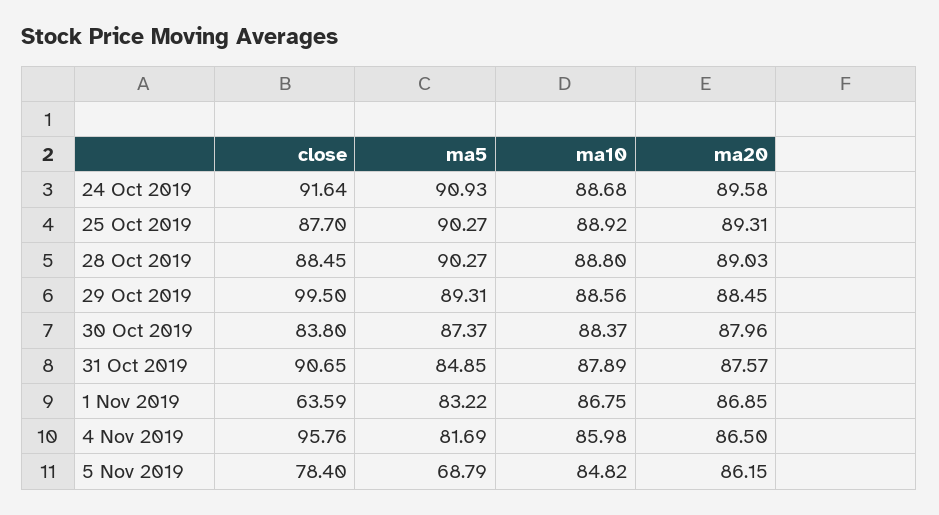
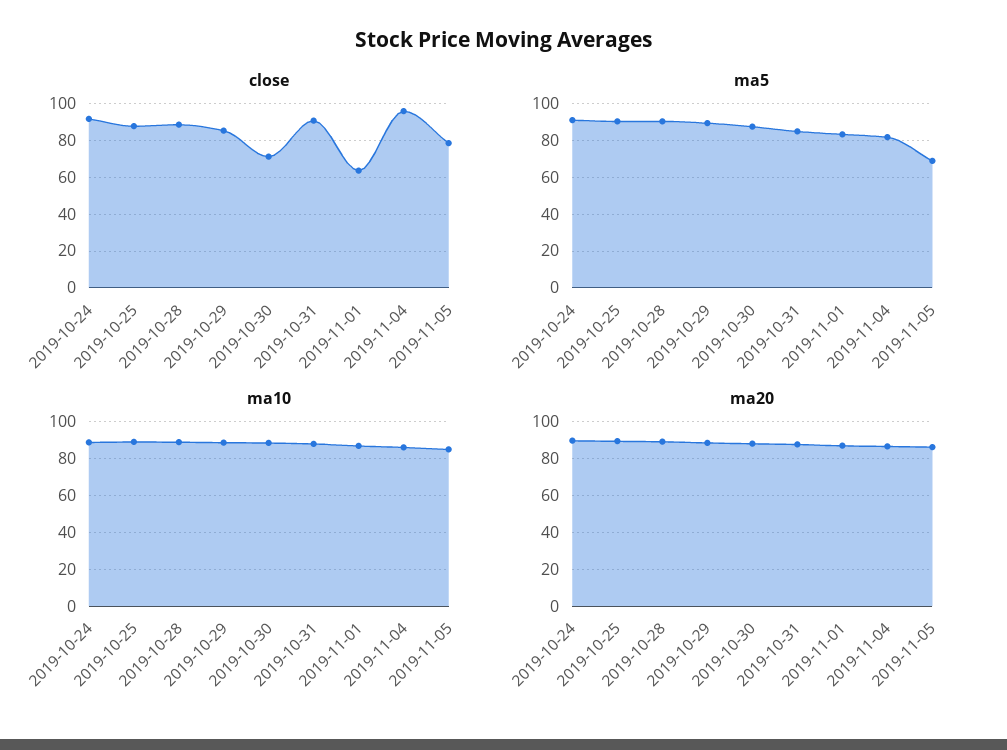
close, 29 Oct 2019: 99.5 -> 85
close, 30 Oct 2019: 83.8 -> 70

